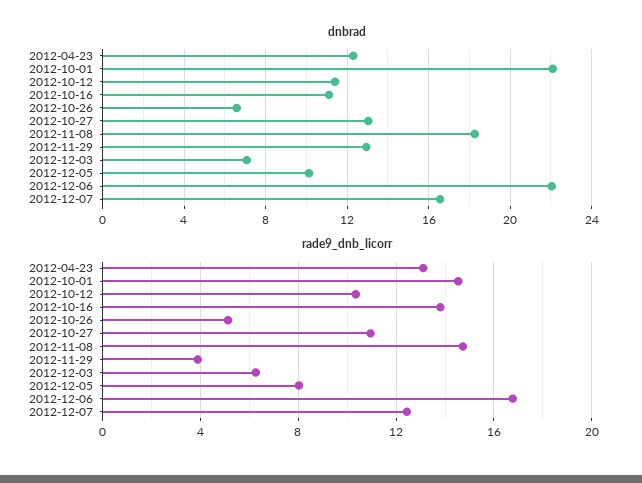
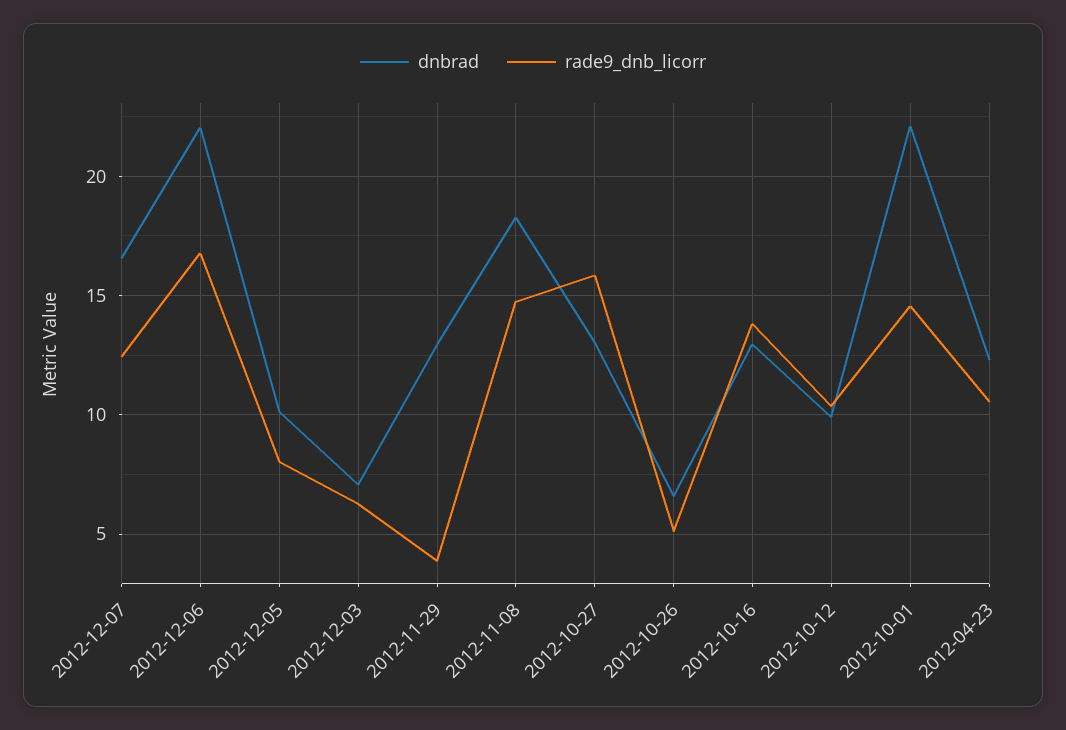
dnbrad, 2012-10-12: 11.5 -> 10
dnbrad, 2012-10-16: 11 -> 13
rade9_dnb_licorr, 2012-04-23: 13 -> 10.5
rade9_dnb_licorr, 2012-10-27: 11 -> 16

